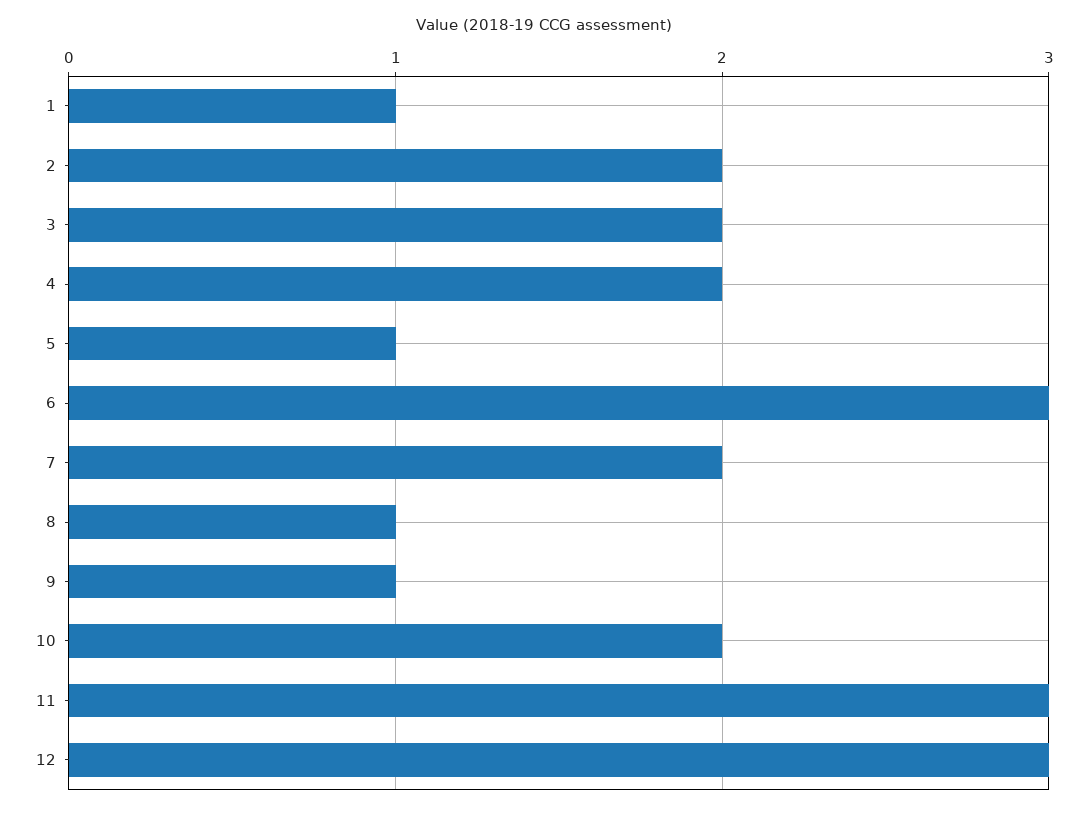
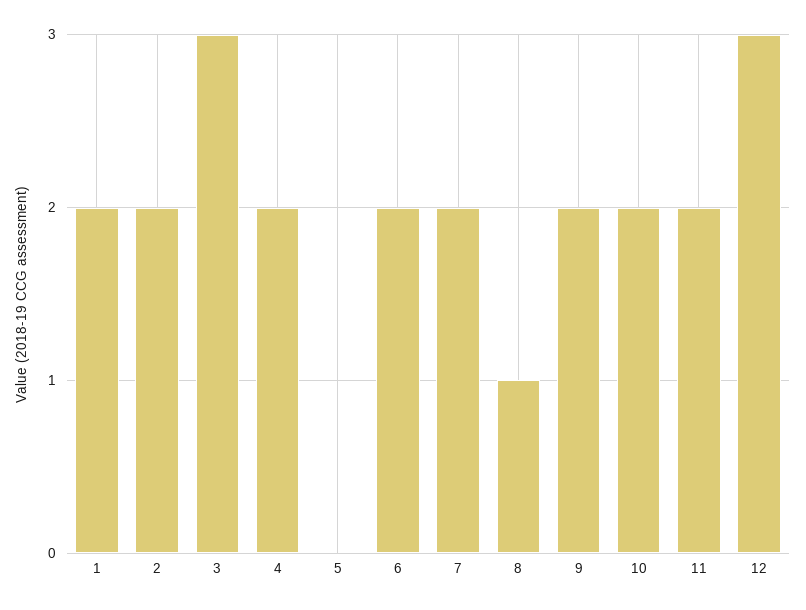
1: 1 -> 2
3: 2 -> 3
5: 1 -> 0
6: 3 -> 2
9: 1 -> 2
11: 3 -> 2

